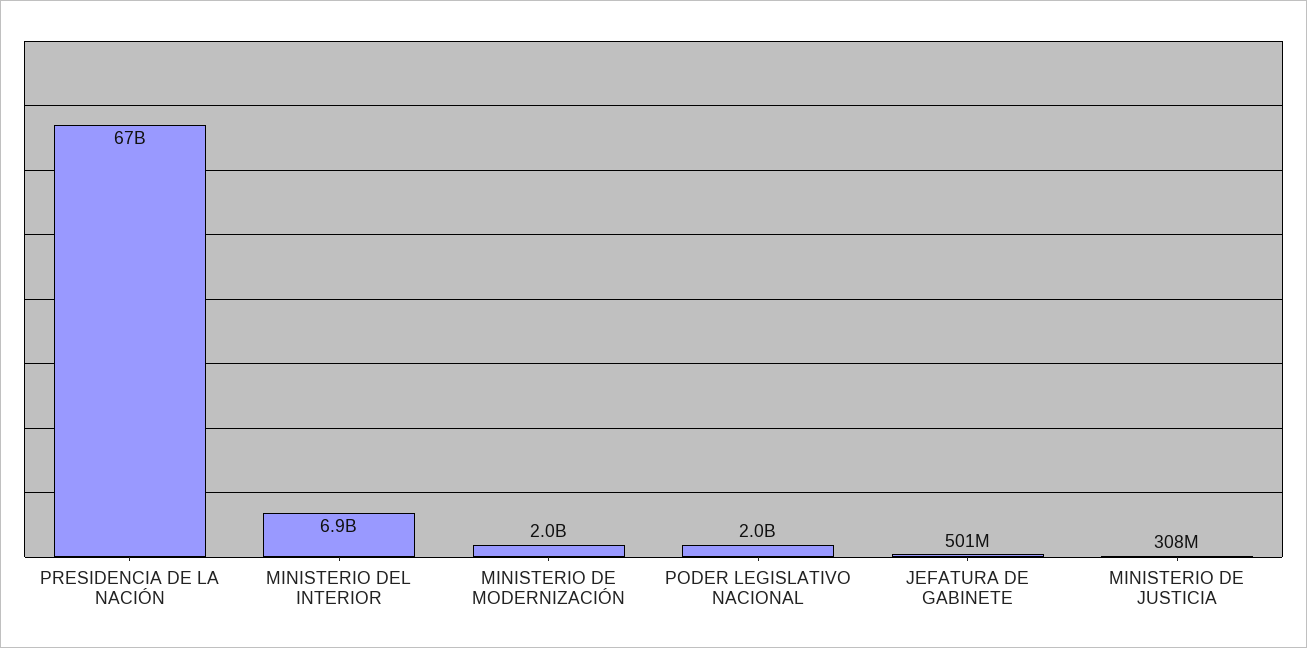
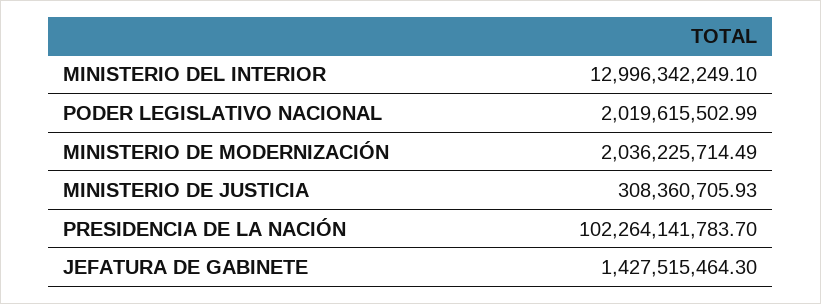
PRESIDENCIA DE LA NACIÓN: 67000000000 -> 102264141783.7
MINISTERIO DEL INTERIOR: 6900000000 -> 12996342249.1
JEFATURA DE GABINETE: 501000000 -> 1427515464.3

